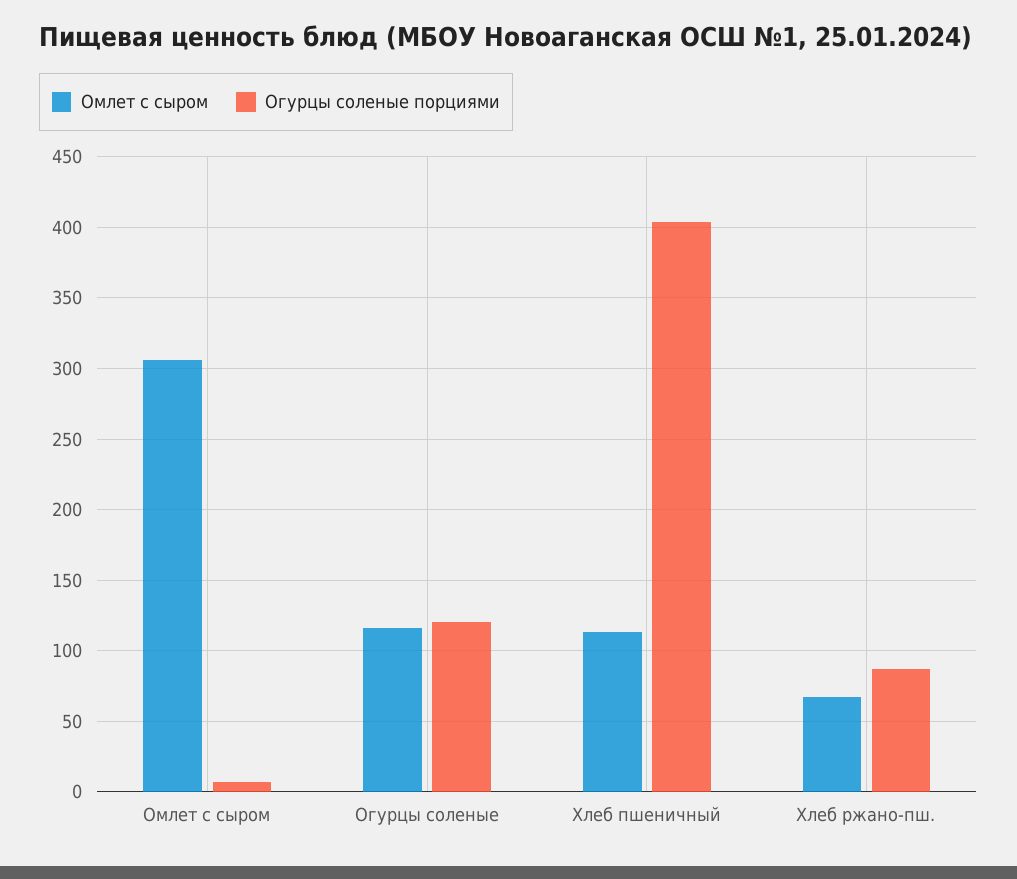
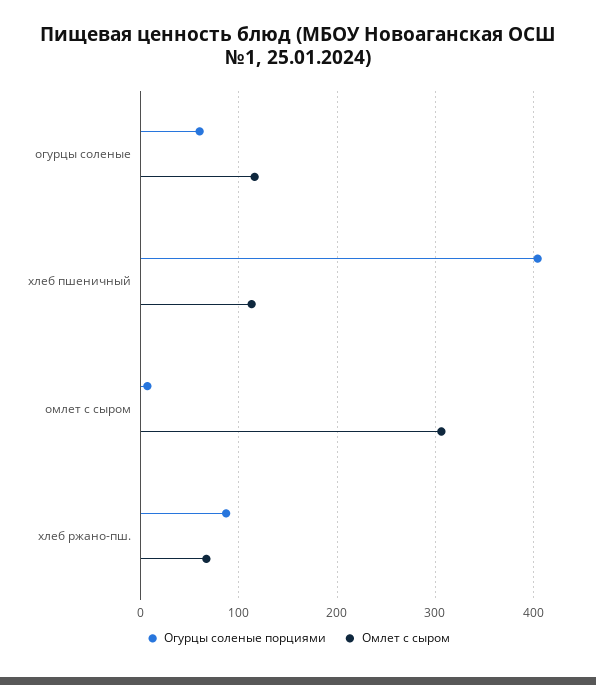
Огурцы соленые порциями, Огурцы соленые: 120 -> 60

